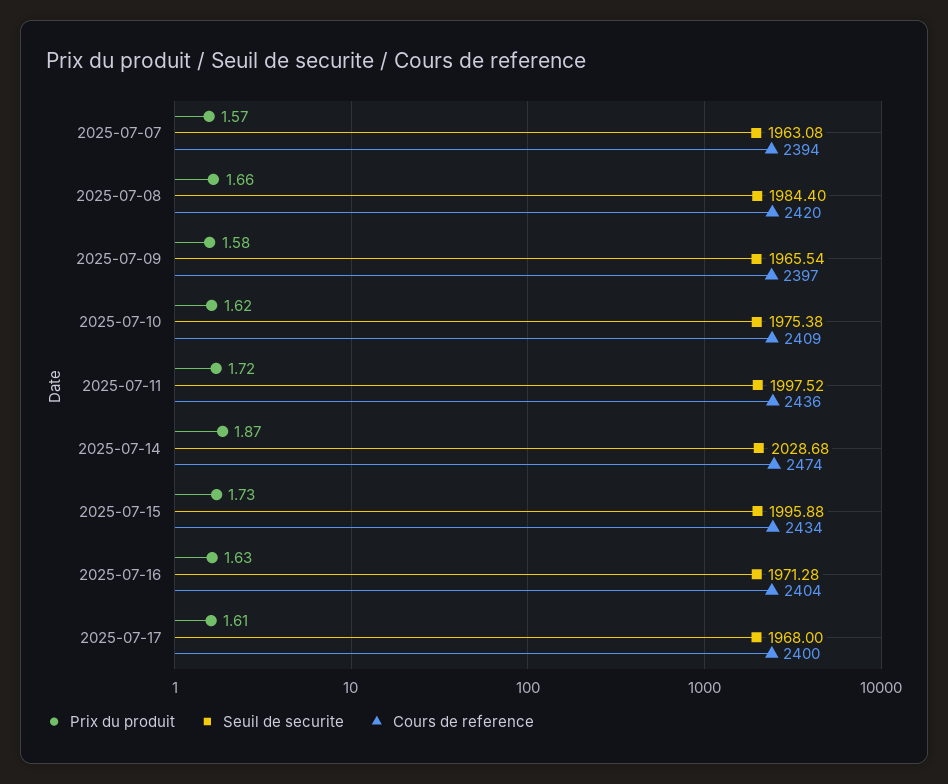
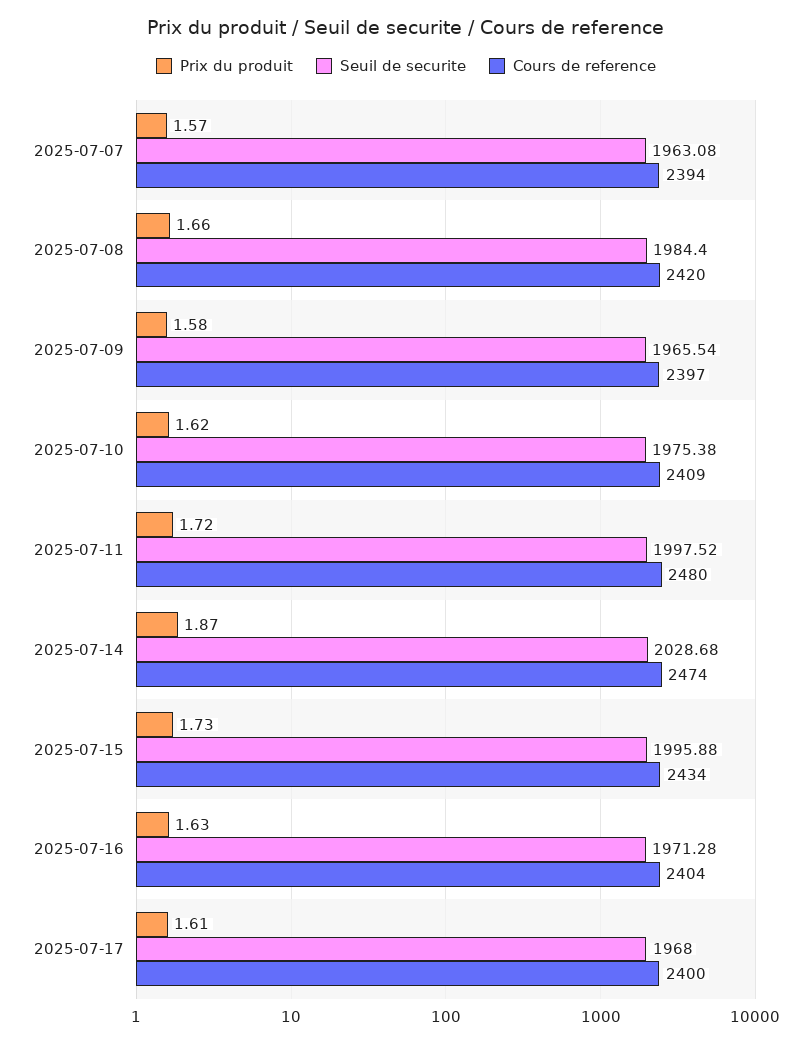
Cours de reference, 2025-07-11: 2436 -> 2480

